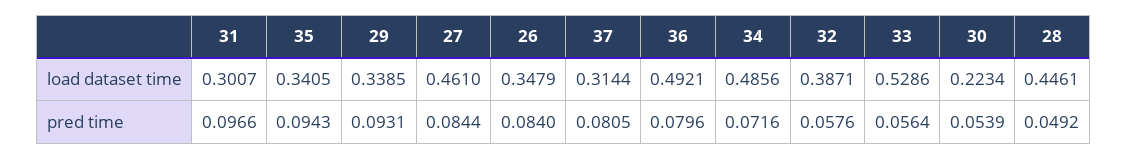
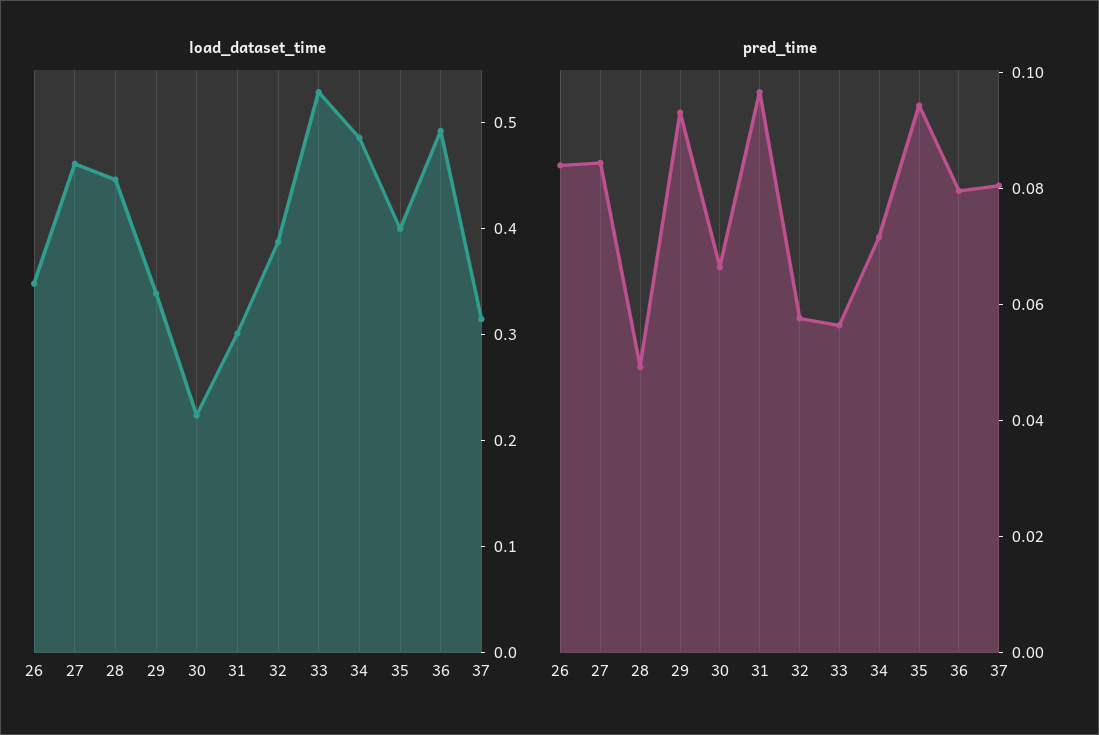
load dataset time, 35: 0.3405 -> 0.4
pred time, 30: 0.0539 -> 0.065

